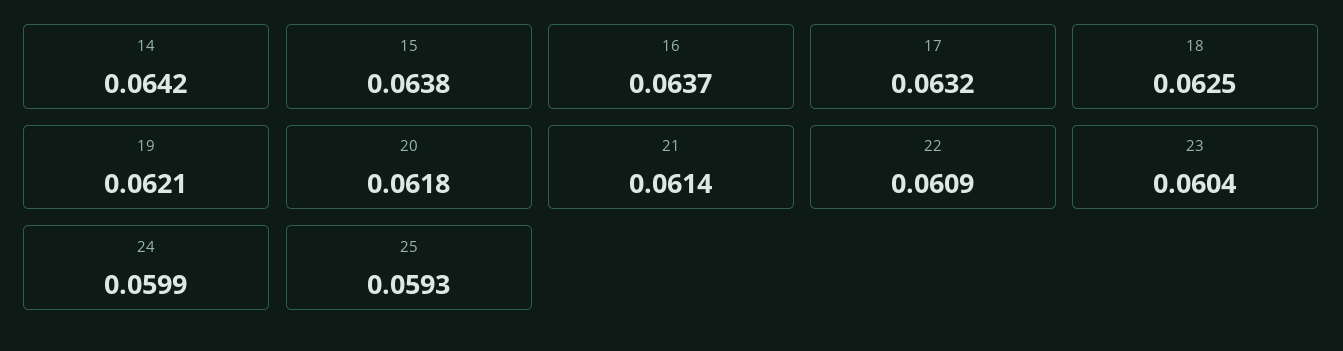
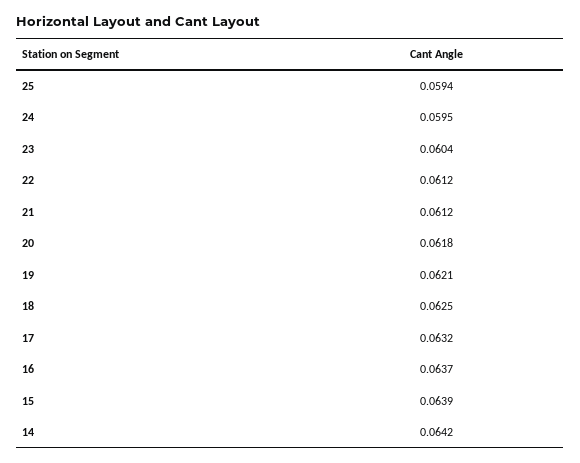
15: 0.0638 -> 0.0639
21: 0.0614 -> 0.0612
22: 0.0609 -> 0.0612
24: 0.0599 -> 0.0595
25: 0.0593 -> 0.0594

